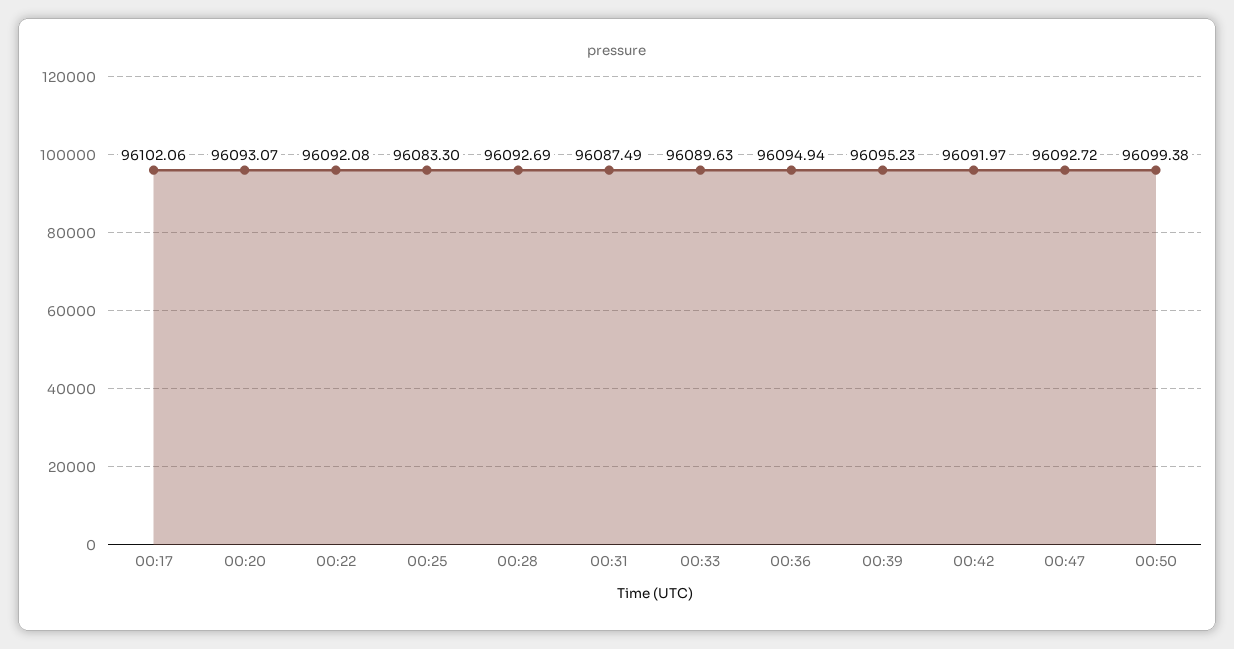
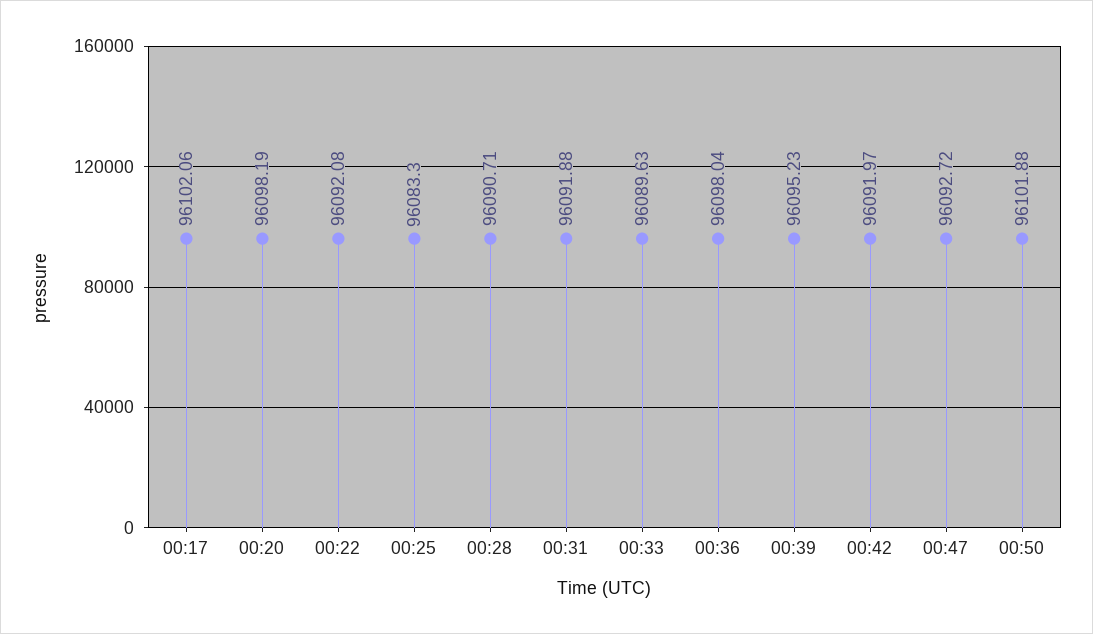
00:20: 96093.07 -> 96098.19
00:28: 96092.69 -> 96090.71
00:31: 96087.49 -> 96091.88
00:36: 96094.94 -> 96098.04
00:50: 96099.38 -> 96101.88

